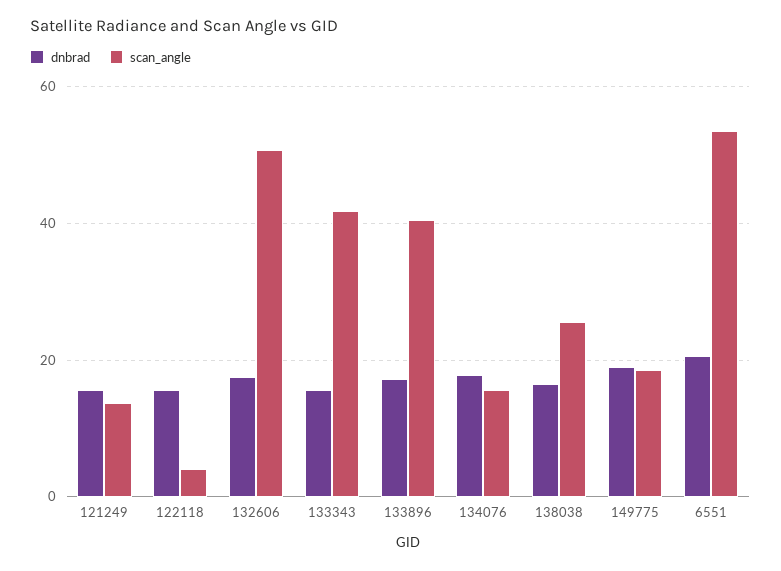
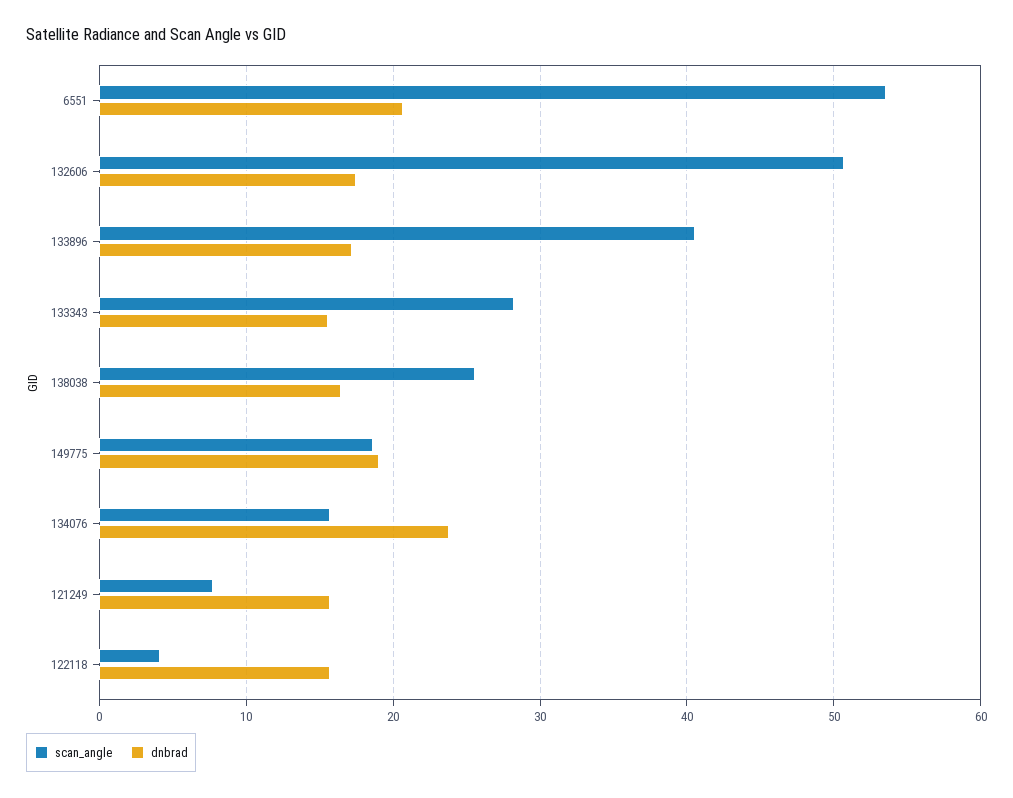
scan_angle, 121249: 14 -> 8
scan_angle, 133343: 42 -> 28
dnbrad, 134076: 18 -> 24

